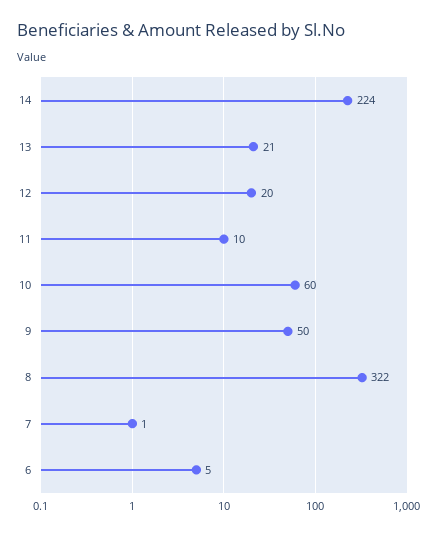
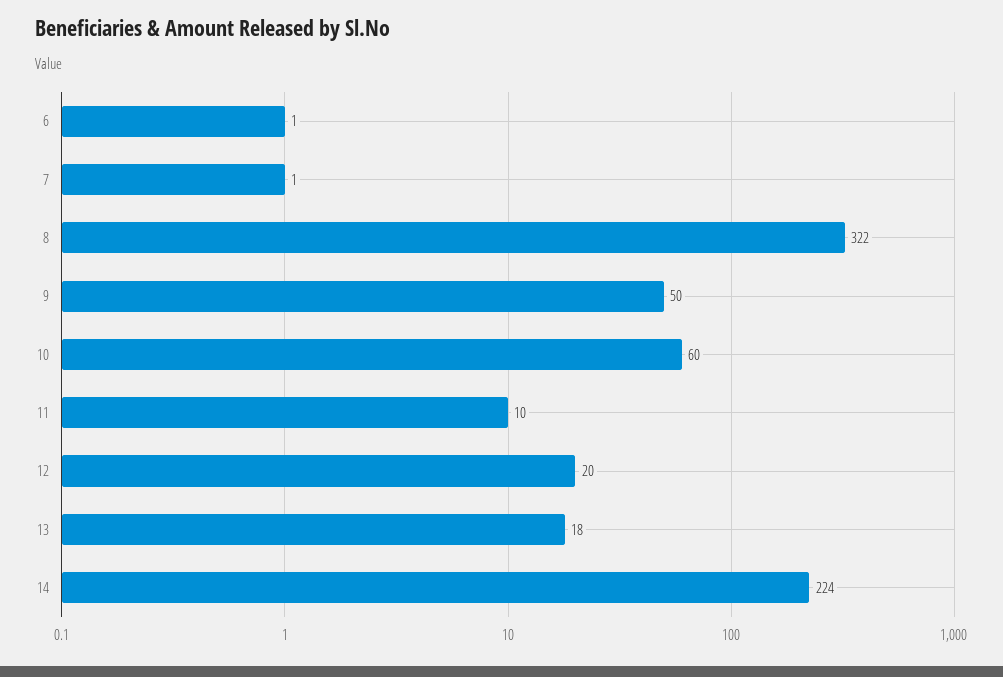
13: 21 -> 18
6: 5 -> 1

